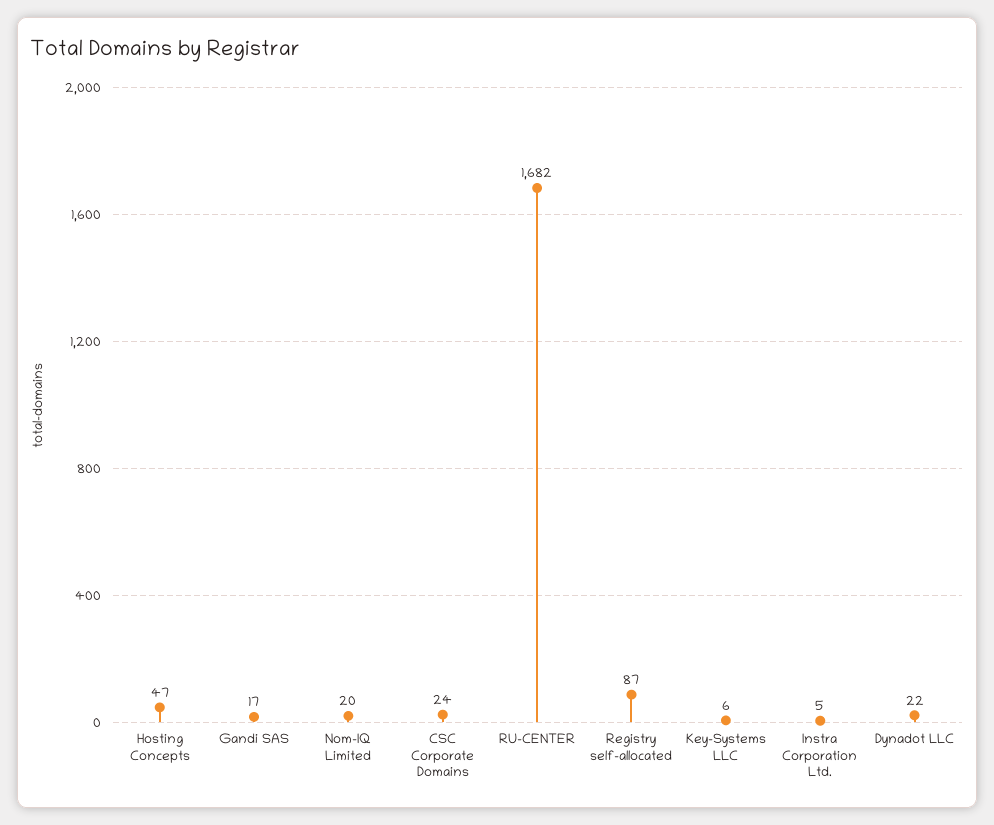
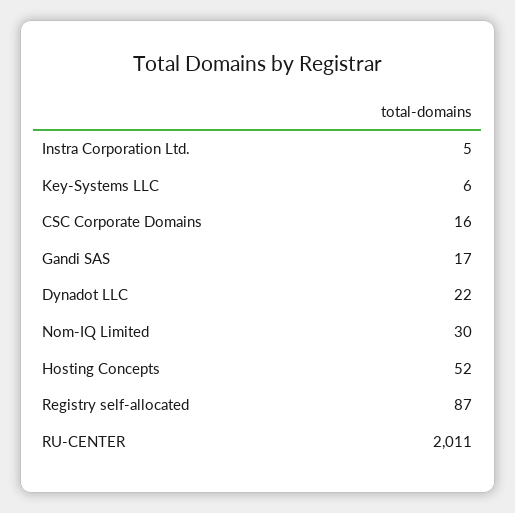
Hosting Concepts: 47 -> 52
Nom-IQ Limited: 20 -> 30
CSC Corporate Domains: 24 -> 16
RU-CENTER: 1682 -> 2011

